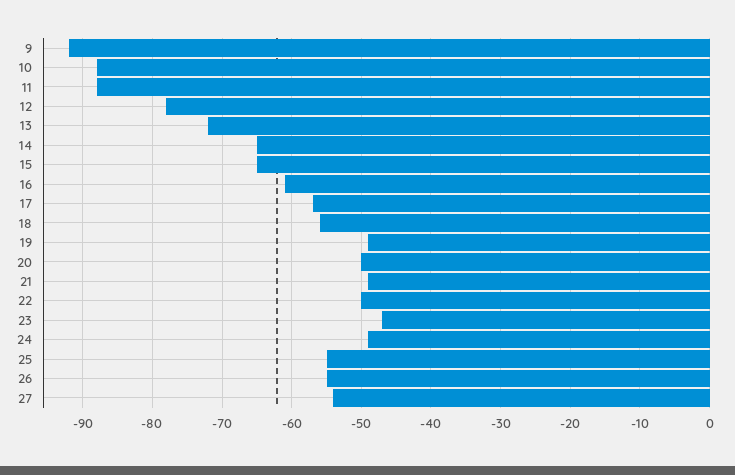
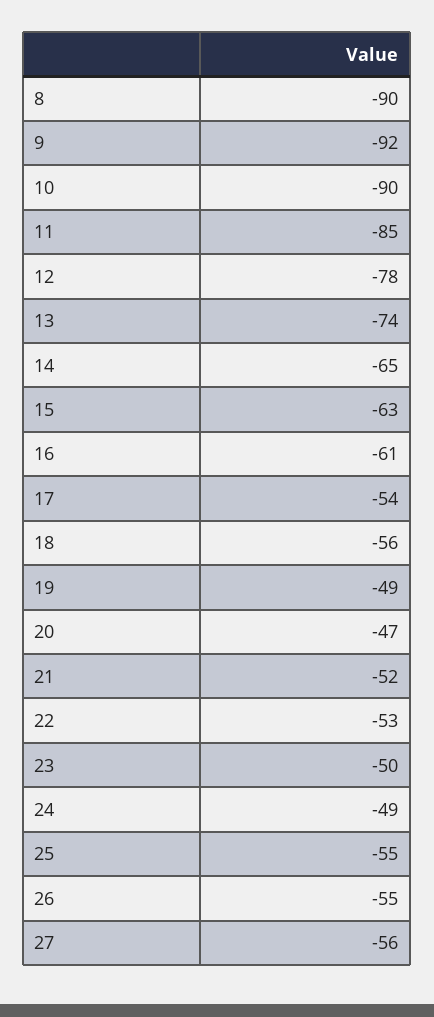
10: -88 -> -90
11: -88 -> -85
13: -72 -> -74
15: -65 -> -63
17: -57 -> -54
20: -50 -> -47
21: -49 -> -52
22: -50 -> -53
23: -47 -> -50
27: -54 -> -56
8: none -> -90

